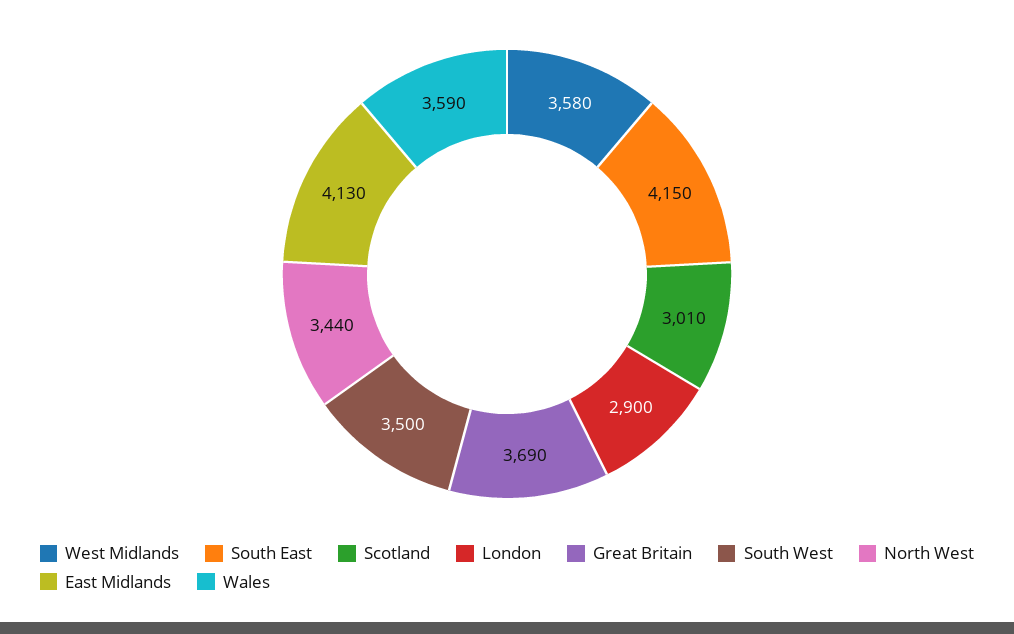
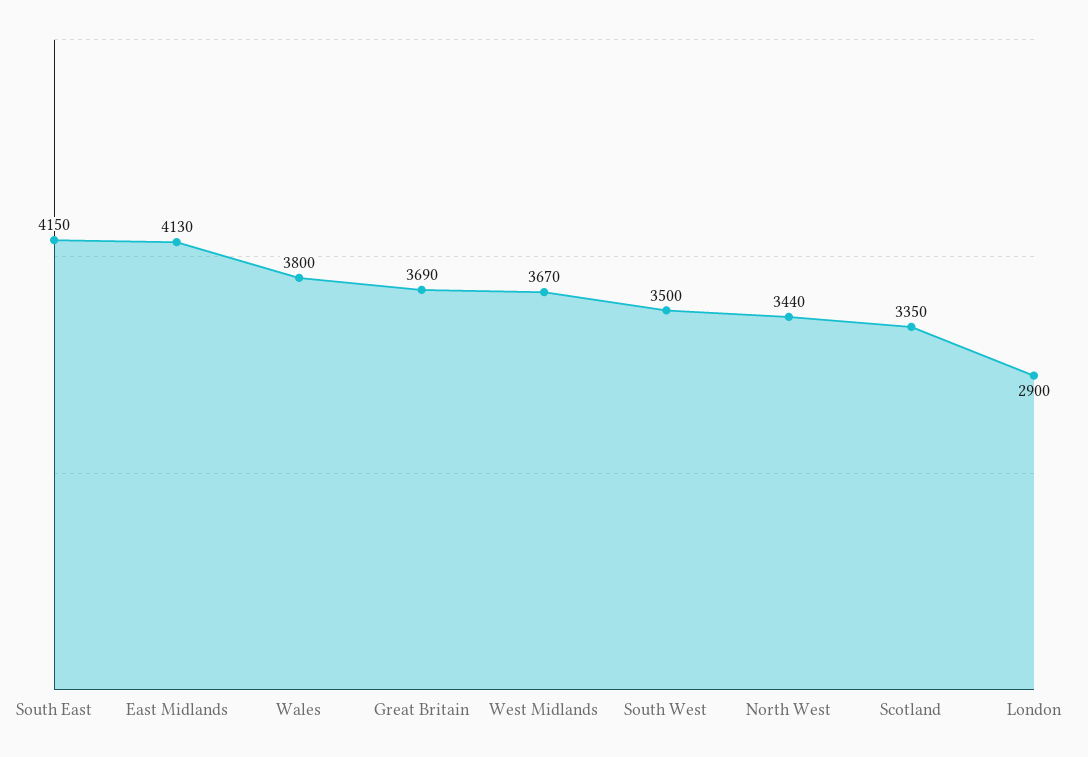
West Midlands: 3580 -> 3670
Scotland: 3010 -> 3350
Wales: 3590 -> 3800

